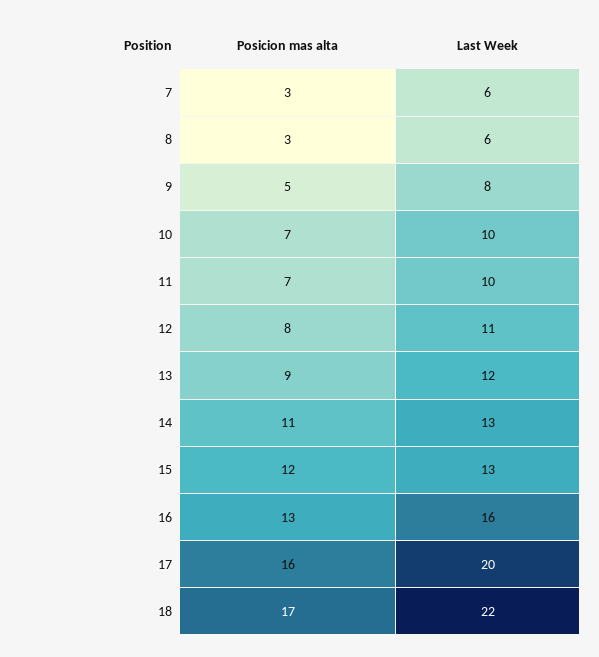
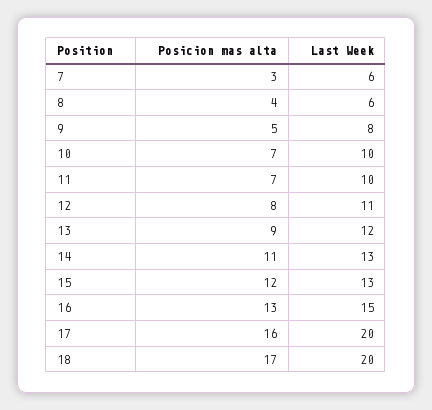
Posicion mas alta, 8: 3 -> 4
Last Week, 16: 16 -> 15
Last Week, 18: 22 -> 20

